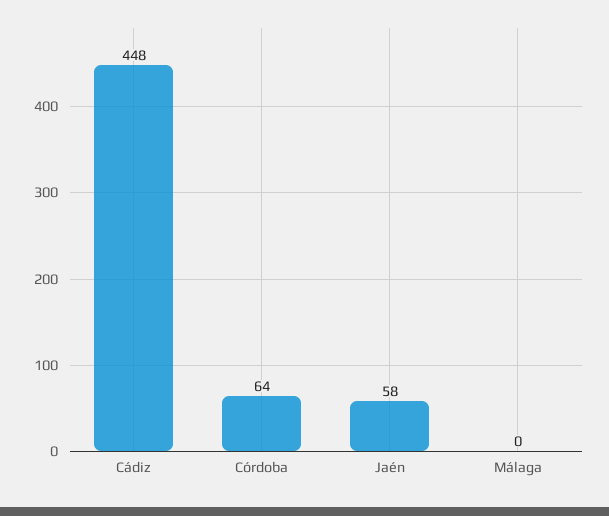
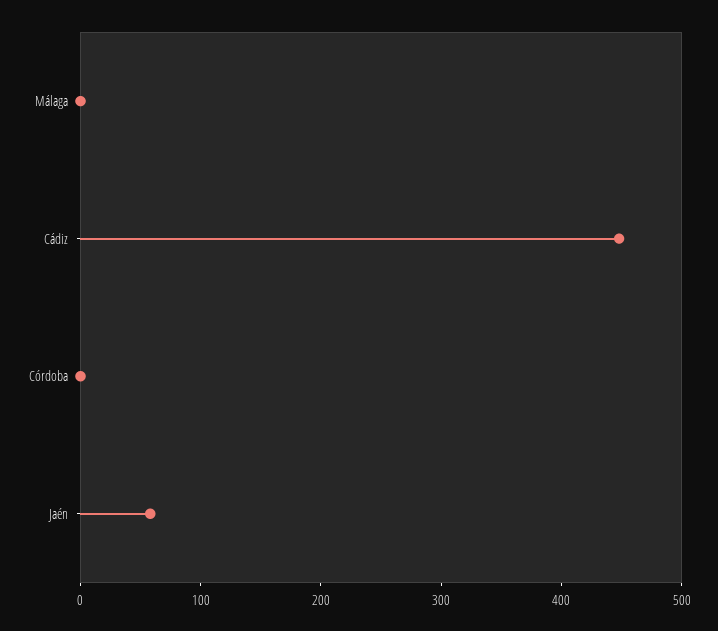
Córdoba: 64 -> 0

